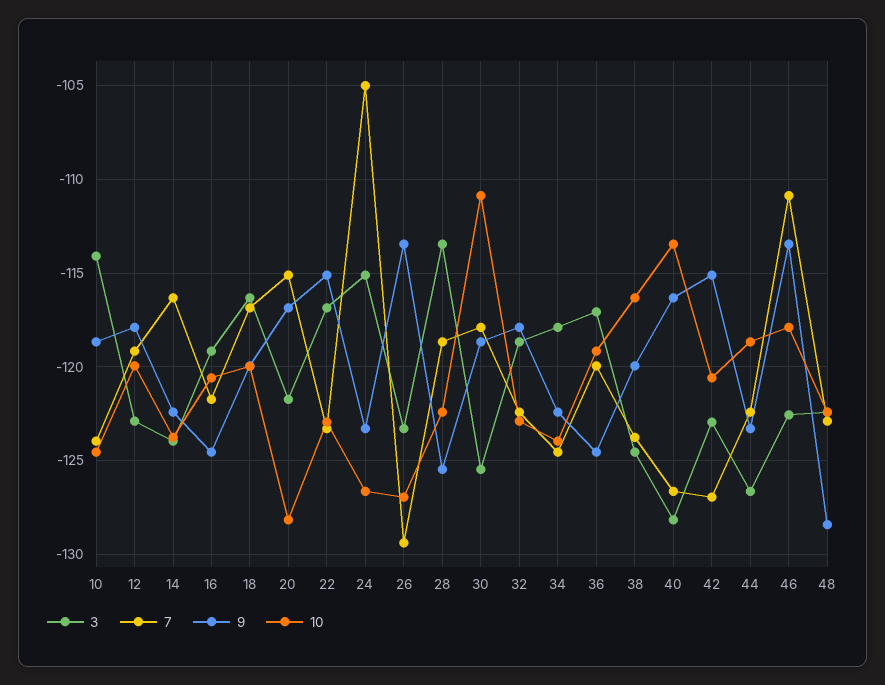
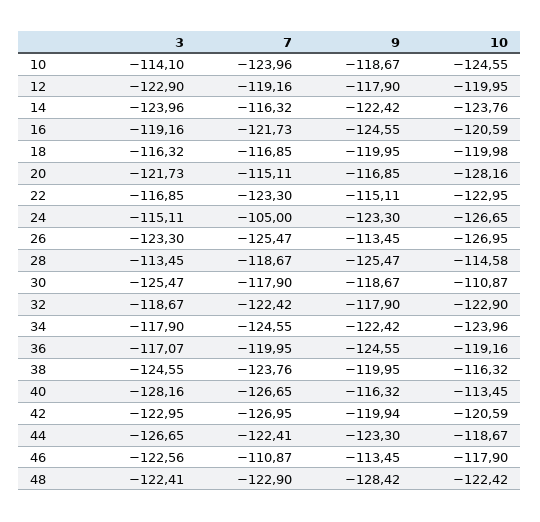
7, 26: -129.5 -> -125.47
10, 28: -122.5 -> -114.58
9, 42: -115 -> -119.94

